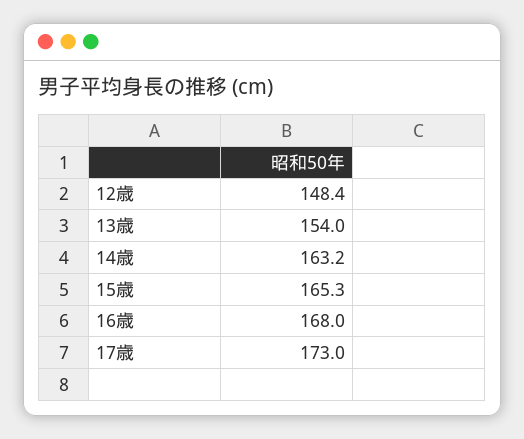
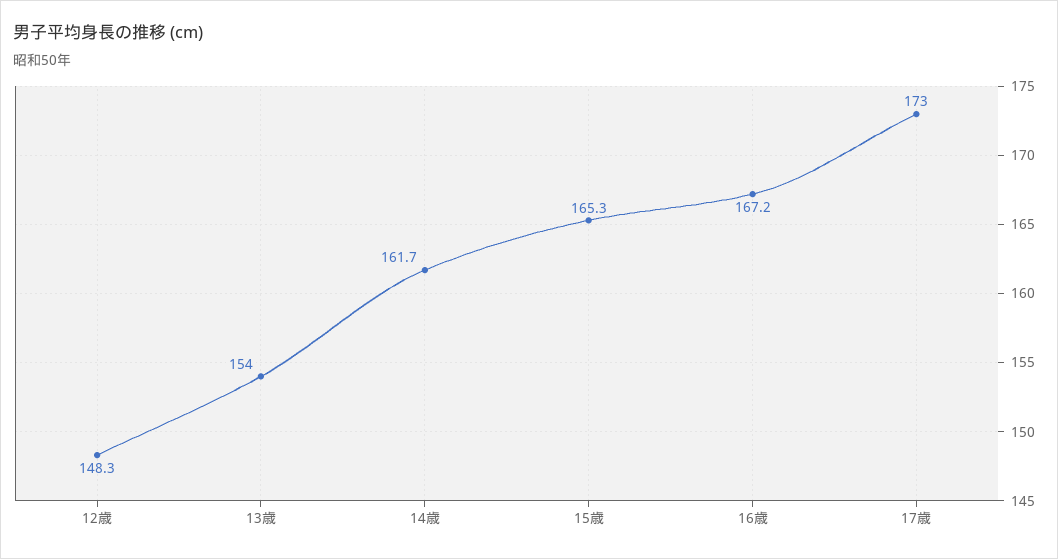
12歳: 148.4 -> 148.3
14歳: 163.2 -> 161.7
16歳: 168 -> 167.2

